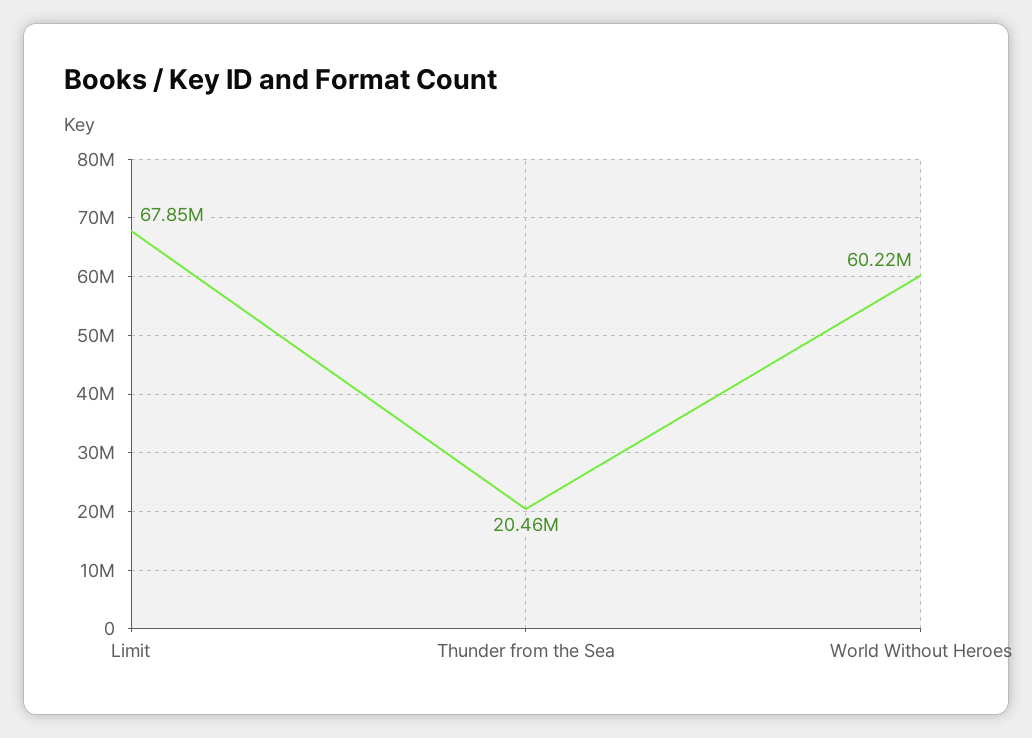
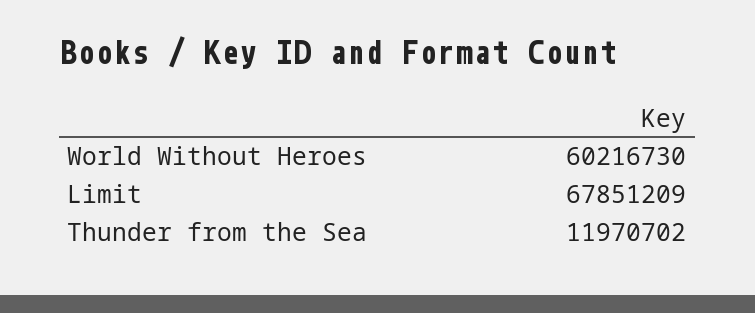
Thunder from the Sea: 20460000 -> 11970702

